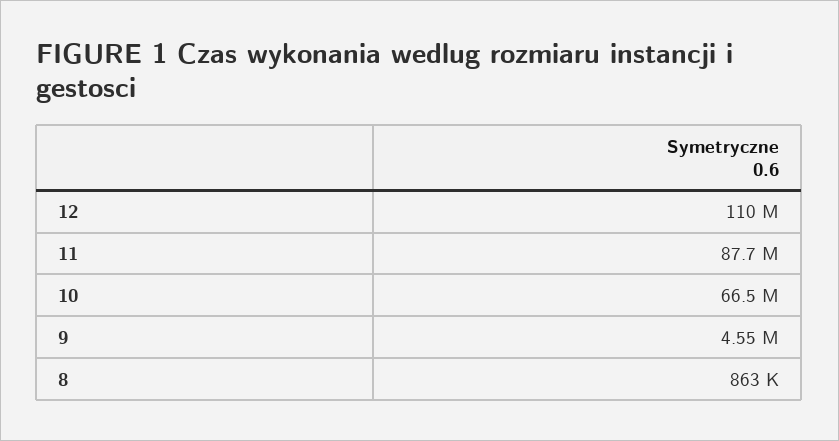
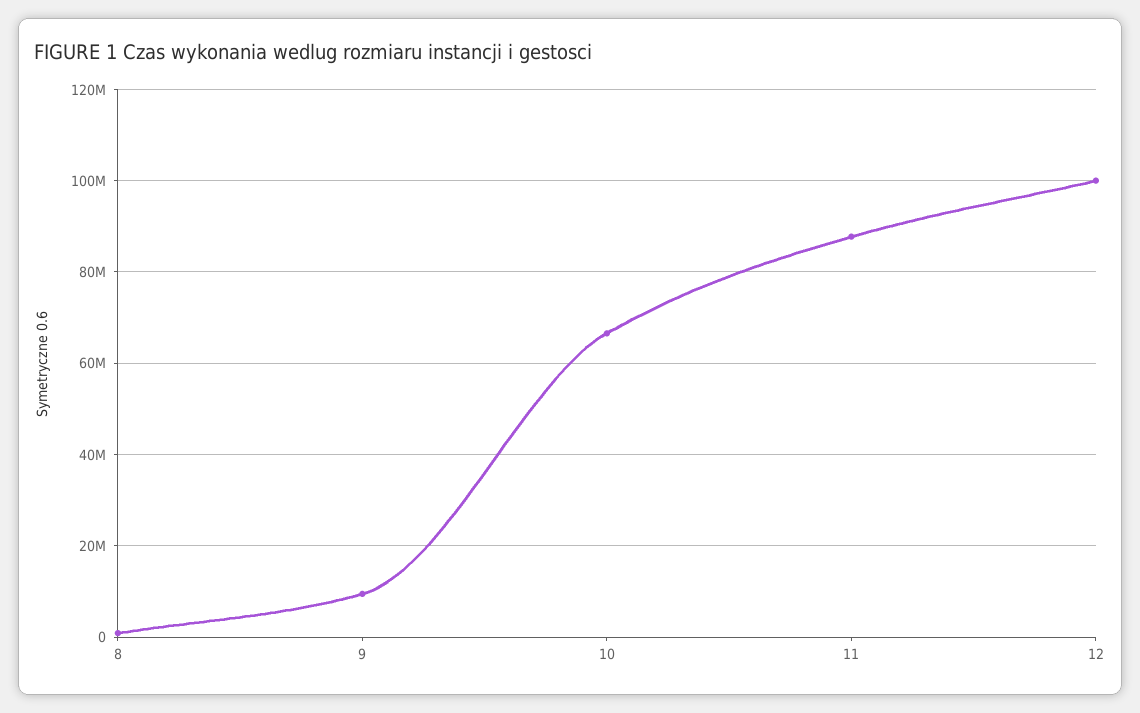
12: 110000000 -> 100000000
9: 4550000 -> 10000000

